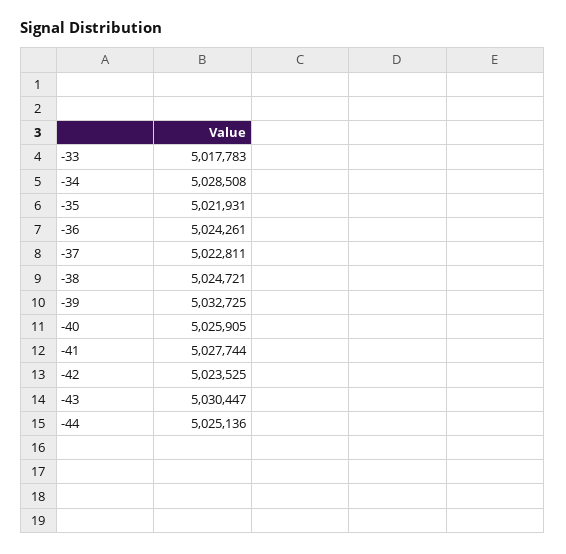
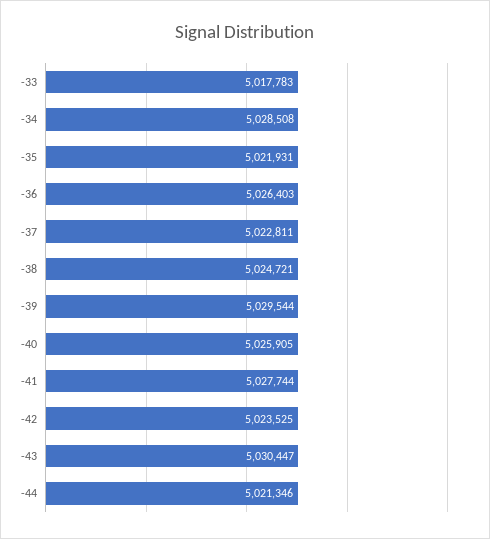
-36: 5024261 -> 5026403
-39: 5032725 -> 5029544
-44: 5025136 -> 5021346

